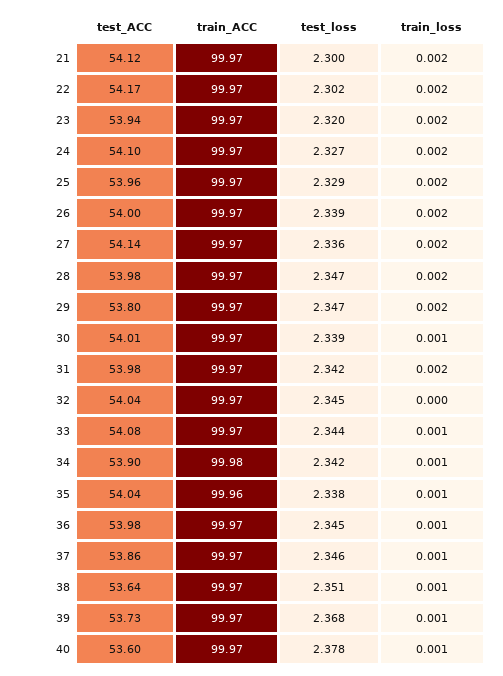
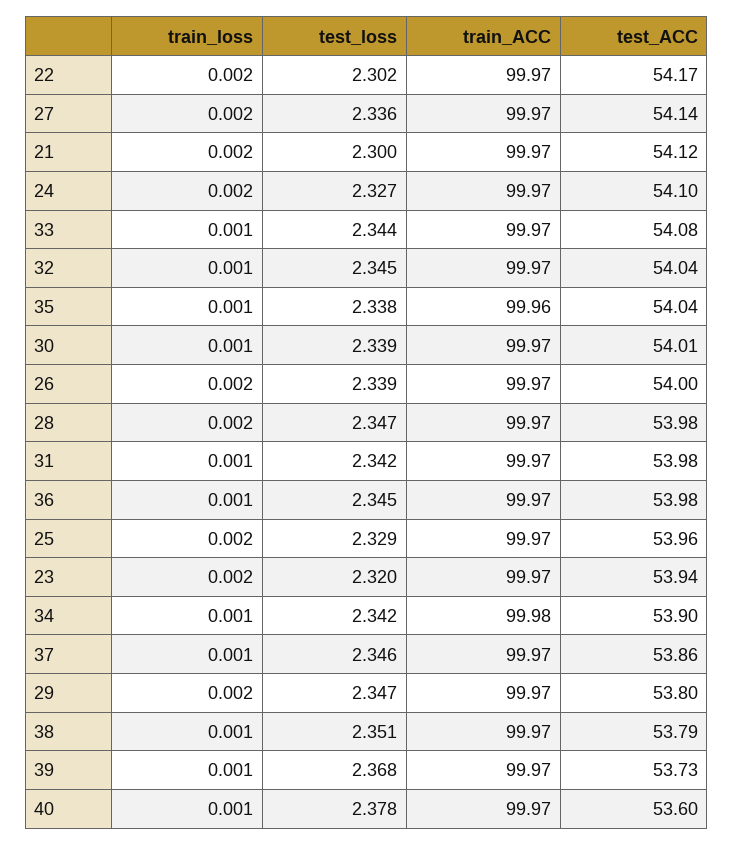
train_loss, 31: 0.002 -> 0.001
train_loss, 32: 0 -> 0.001
test_ACC, 38: 53.64 -> 53.79

